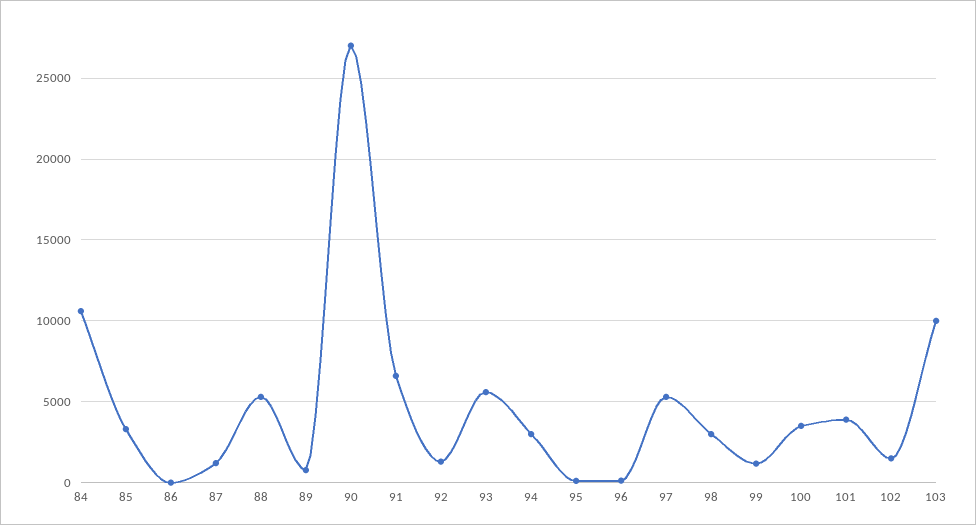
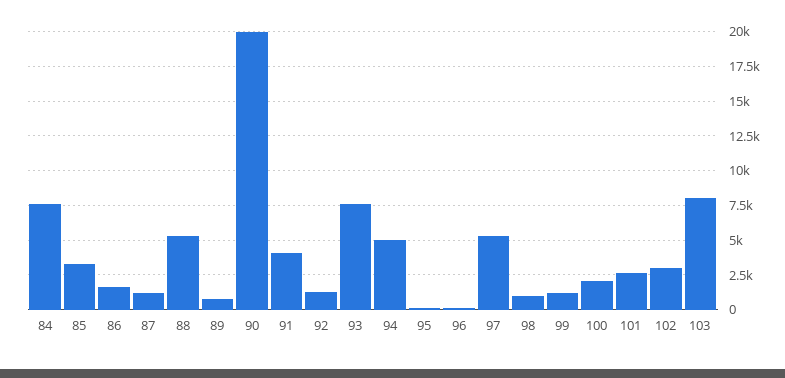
84: 10500 -> 7500
86: 0 -> 1500
90: 27000 -> 20000
91: 6500 -> 4000
93: 5500 -> 7500
94: 3000 -> 5000
98: 3000 -> 1000
100: 3500 -> 2000
101: 4000 -> 2500
102: 1500 -> 3000
103: 10000 -> 8000

